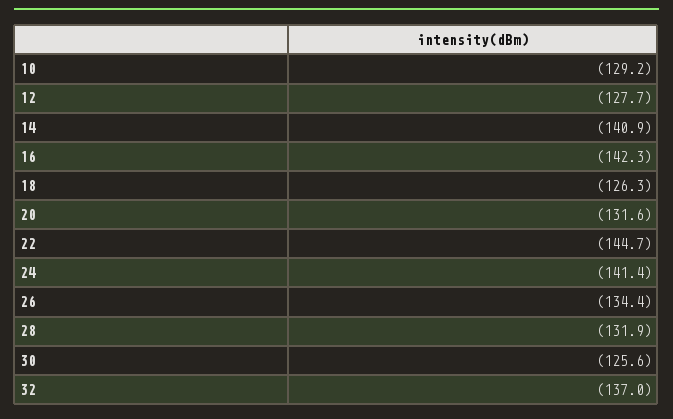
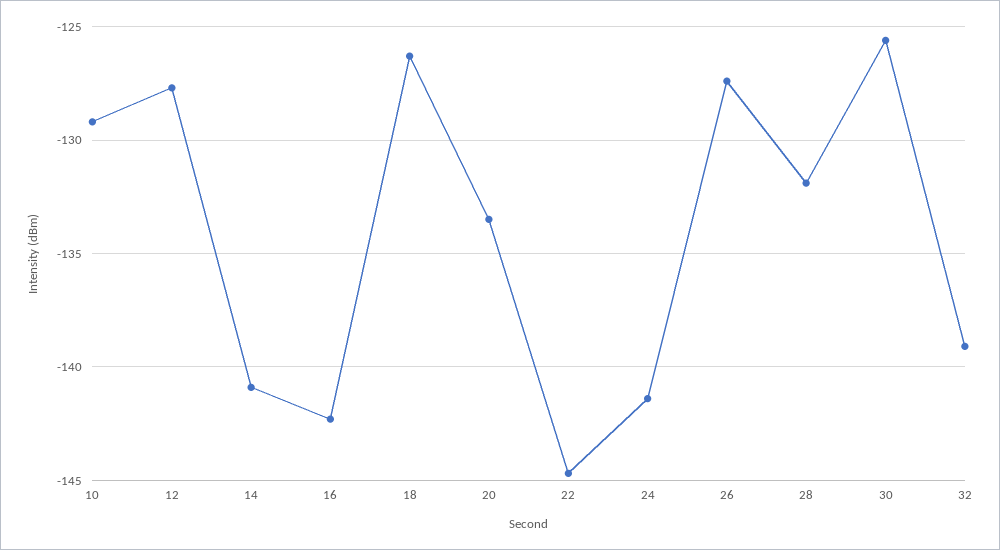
20: -131.6 -> -133.5
26: -134.4 -> -127.5
32: -137 -> -139

